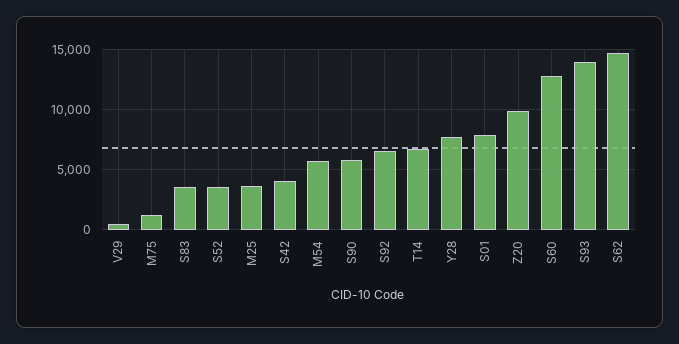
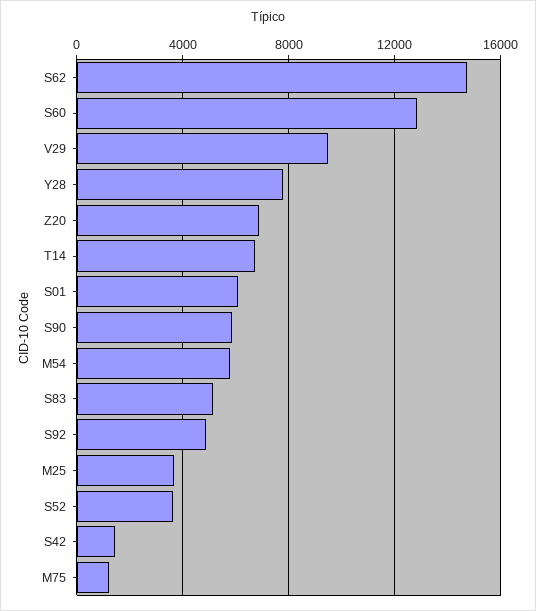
V29: 500 -> 9500
S83: 3500 -> 5000
S42: 4000 -> 1500
S92: 6500 -> 5000
S01: 8000 -> 6000
Z20: 10000 -> 7000
S93: 14000 -> none

